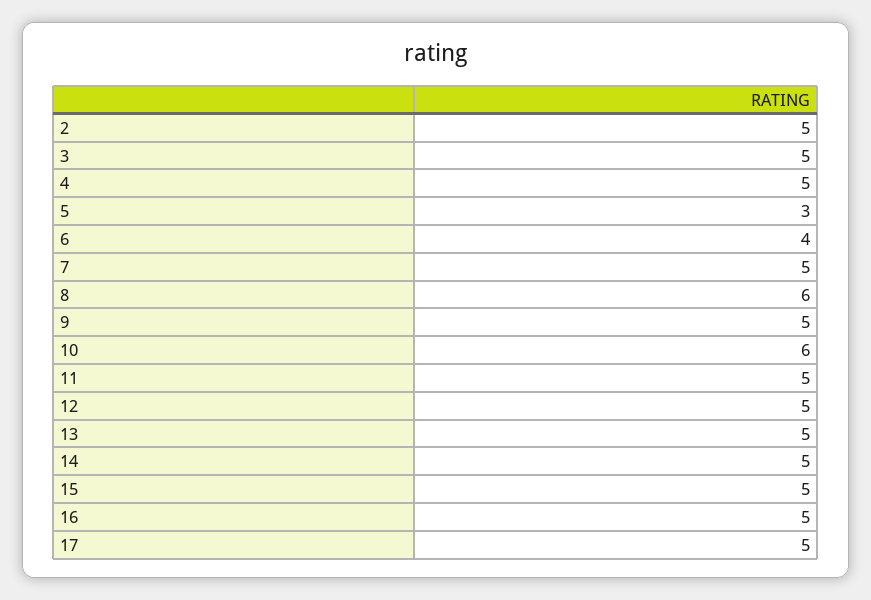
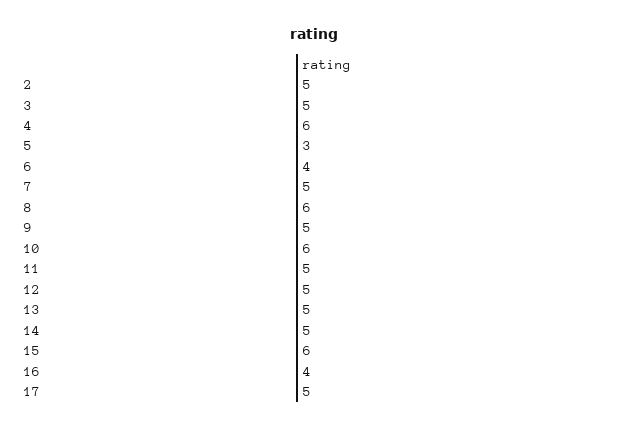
4: 5 -> 6
15: 5 -> 6
16: 5 -> 4

